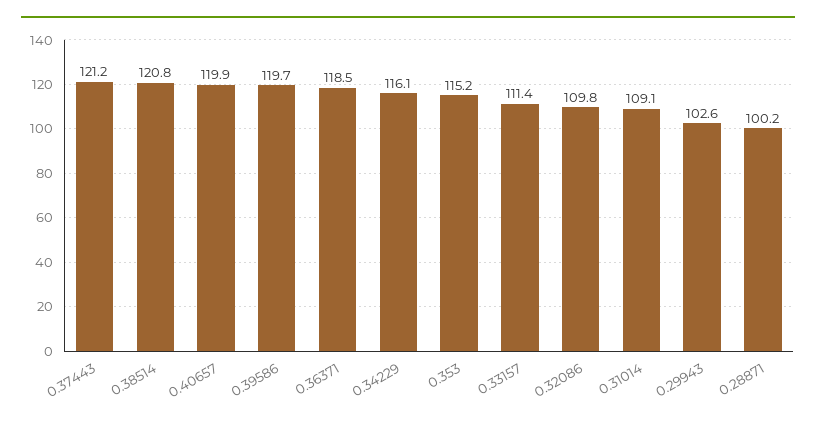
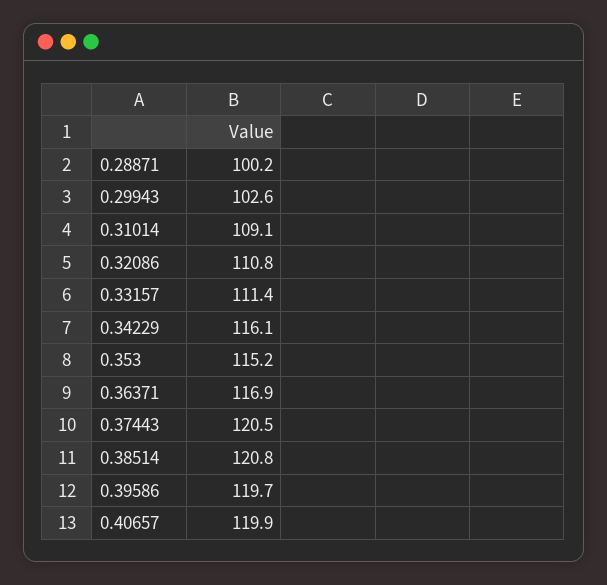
0.37443: 121.2 -> 120.5
0.36371: 118.5 -> 116.9
0.32086: 109.8 -> 110.8

